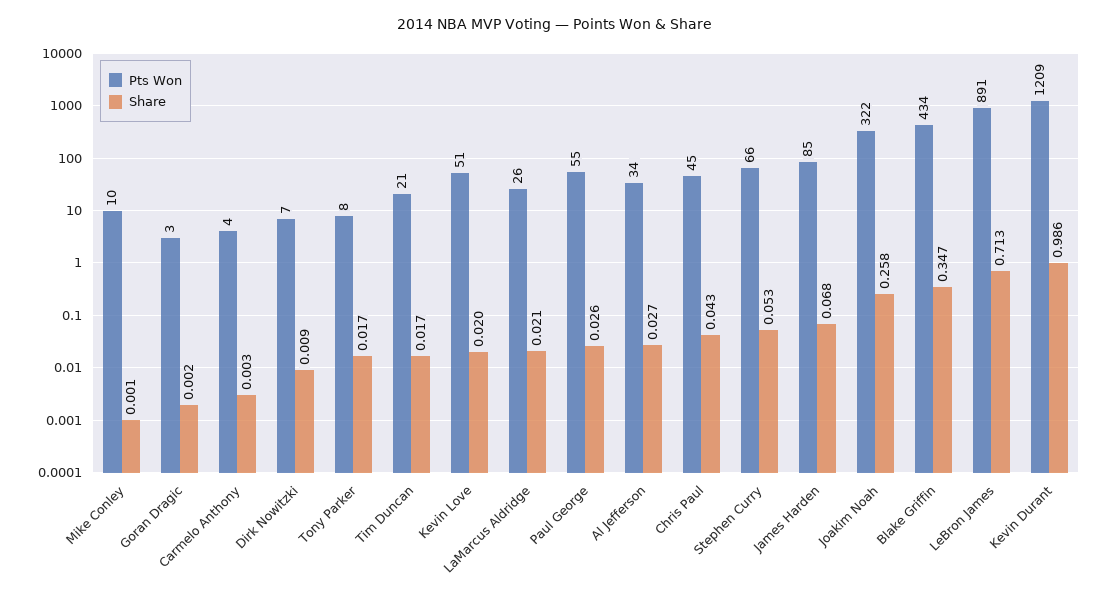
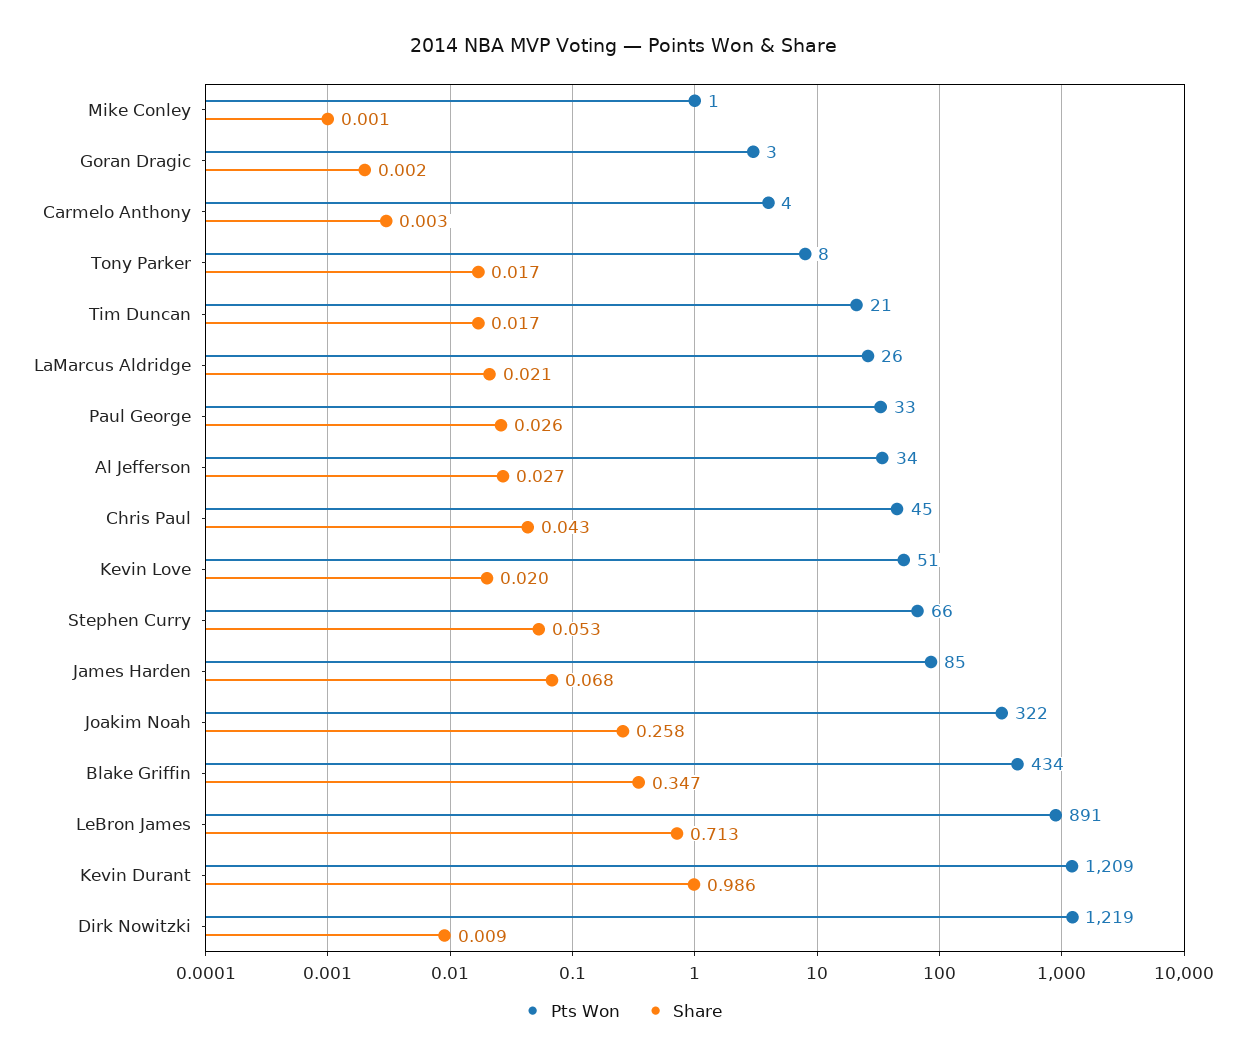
Pts Won, Mike Conley: 10 -> 1
Pts Won, Dirk Nowitzki: 7 -> 1219
Pts Won, Paul George: 55 -> 33

